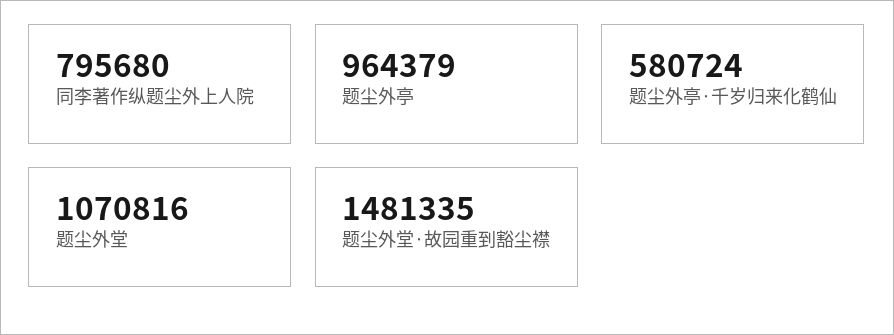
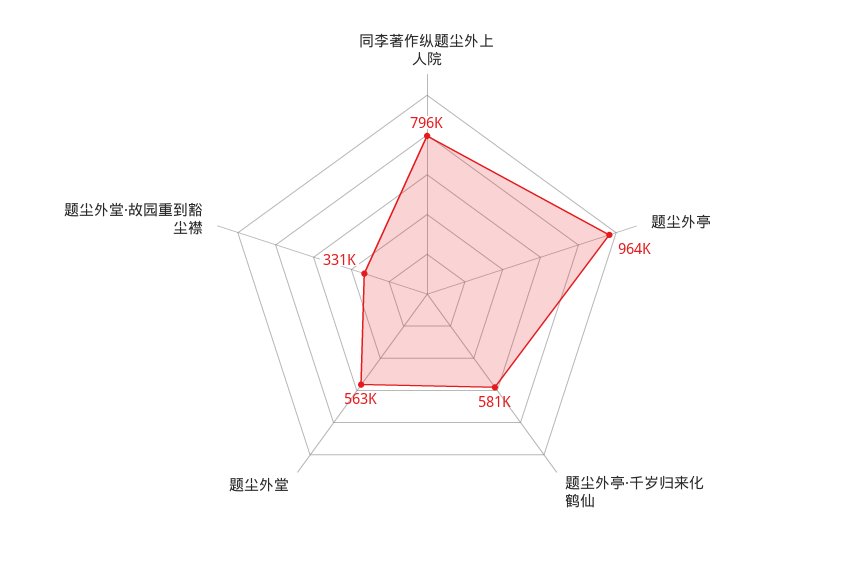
题尘外堂: 1070816 -> 563000
题尘外堂·故园重到豁尘襟: 1481335 -> 331000

